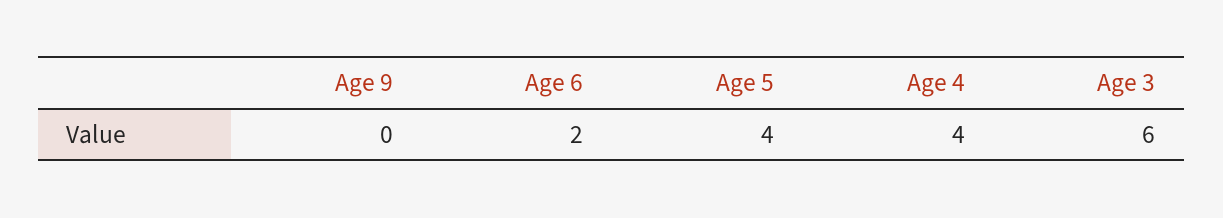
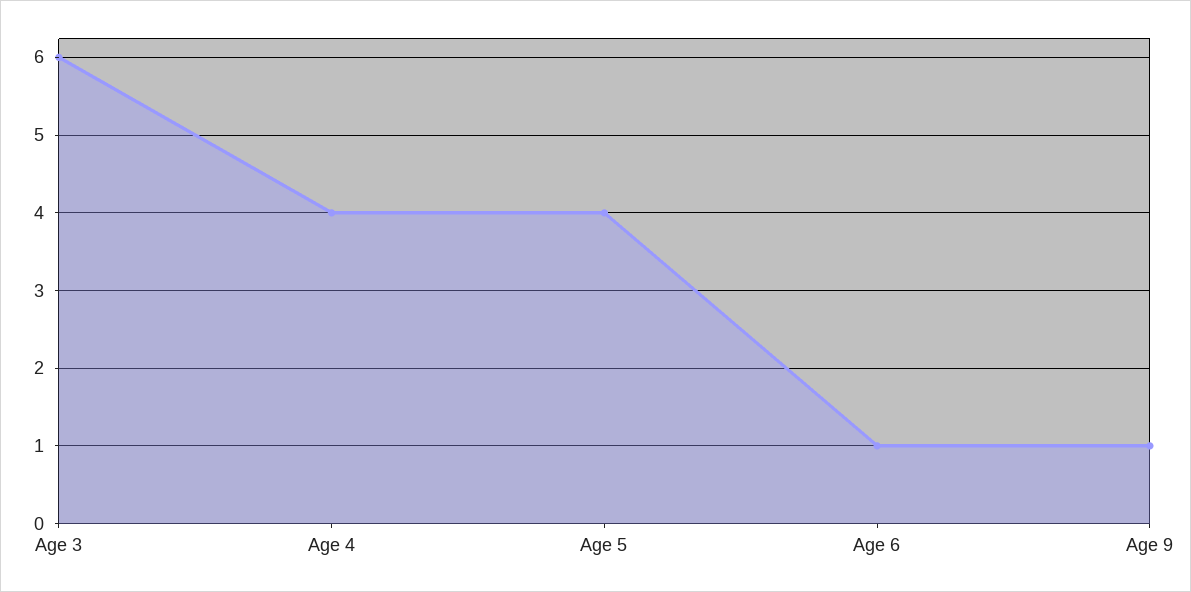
Age 9: 0 -> 1
Age 6: 2 -> 1

